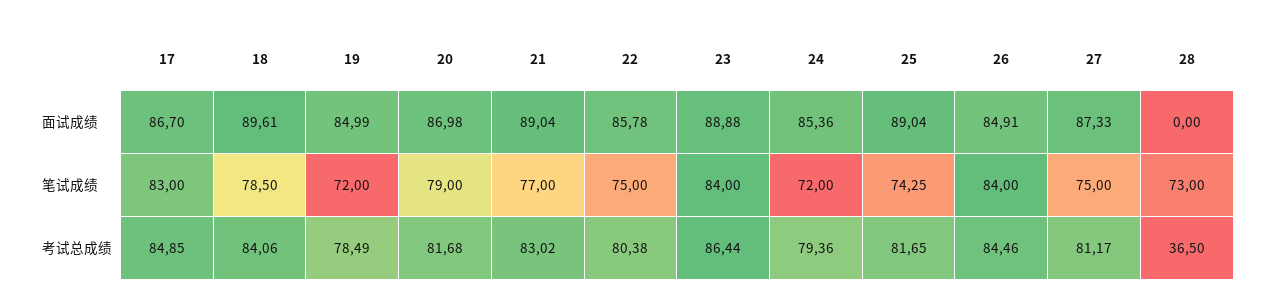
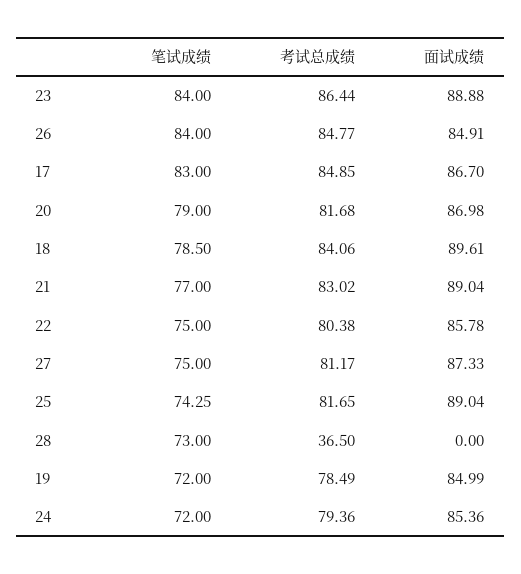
26, 考试总成绩: 84.46 -> 84.77

